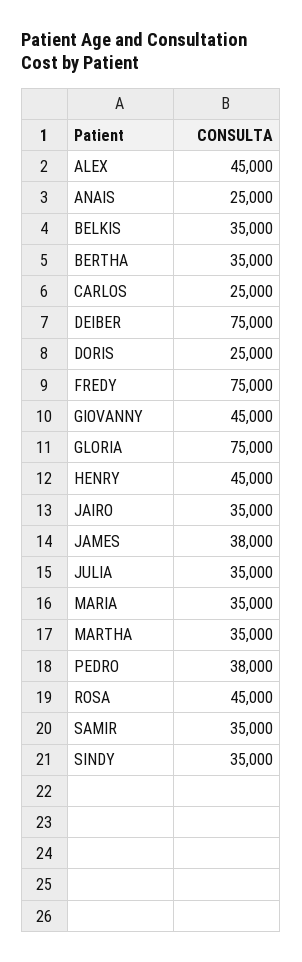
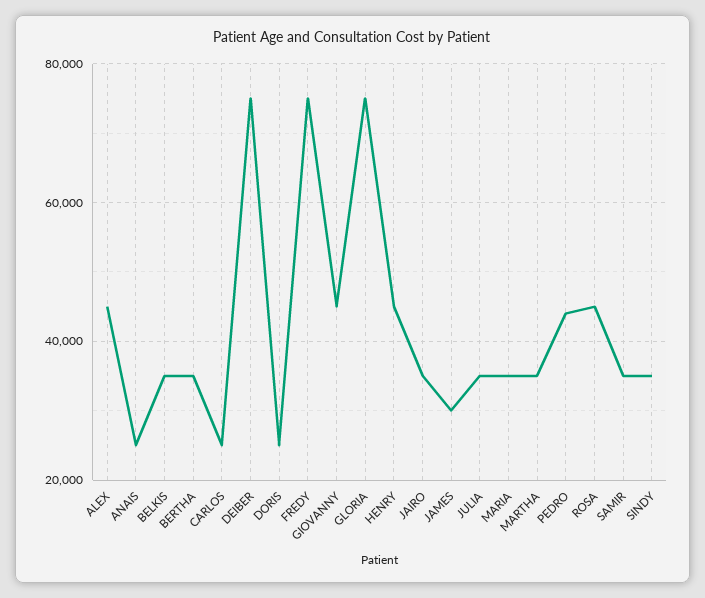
JAMES: 38000 -> 30000
PEDRO: 38000 -> 44000

